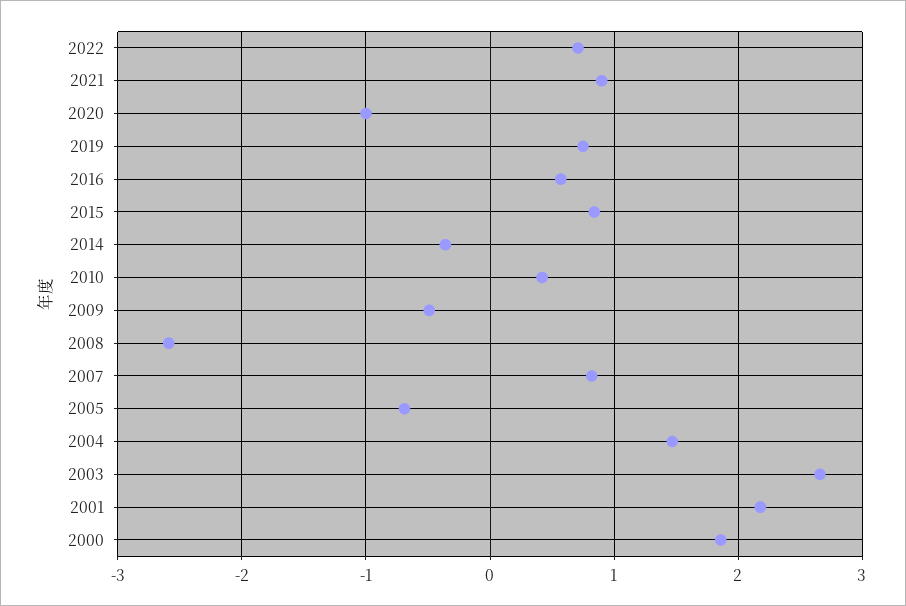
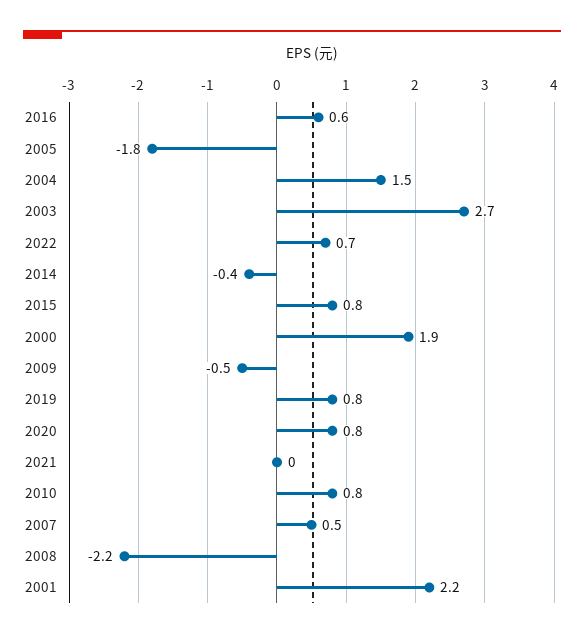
2021: 0.9 -> 0
2020: -1 -> 0.8
2010: 0.4 -> 0.8
2008: -2.6 -> -2.2
2007: 0.8 -> 0.5
2005: -0.7 -> -1.8

